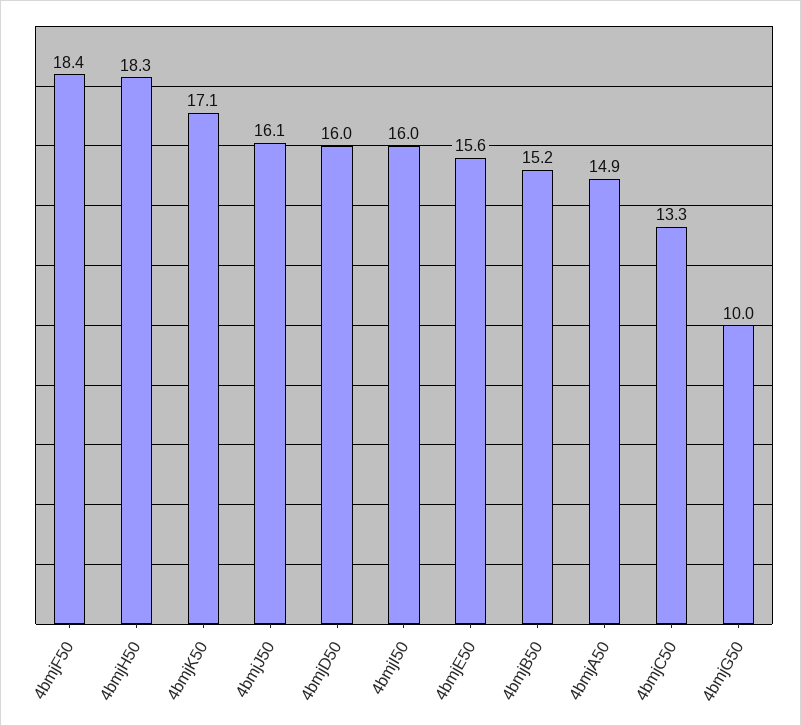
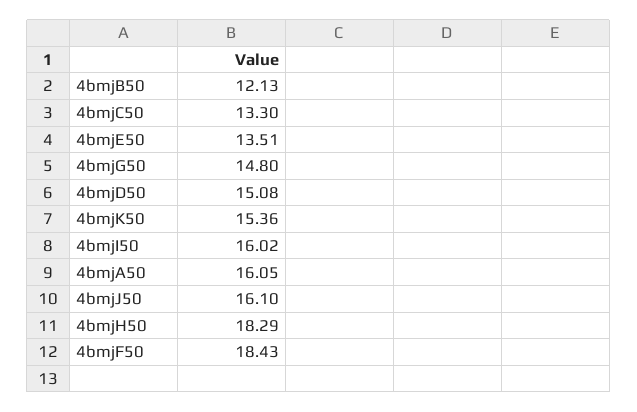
4bmjK50: 17.1 -> 15.36
4bmjD50: 16 -> 15.08
4bmjE50: 15.6 -> 13.51
4bmjB50: 15.2 -> 12.13
4bmjA50: 14.9 -> 16.05
4bmjG50: 10 -> 14.8

